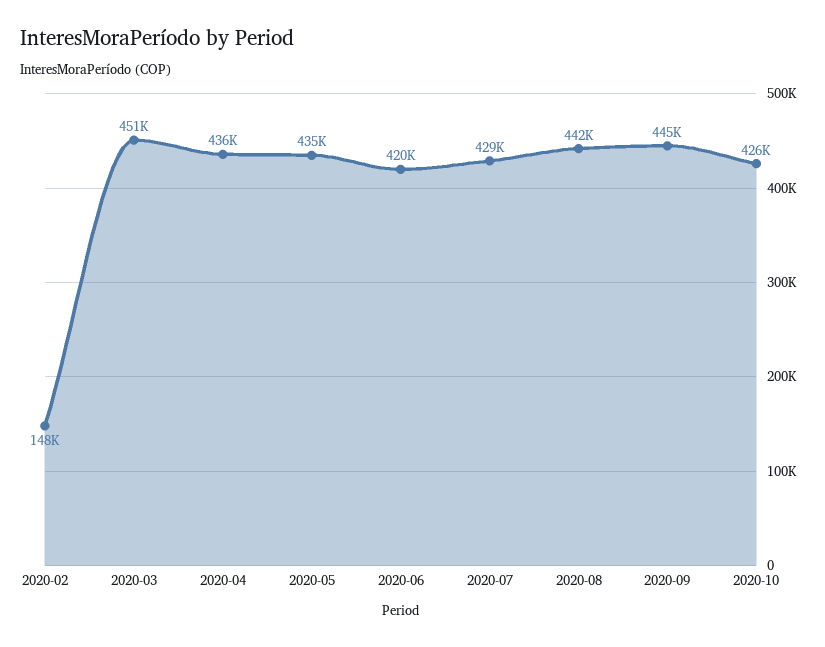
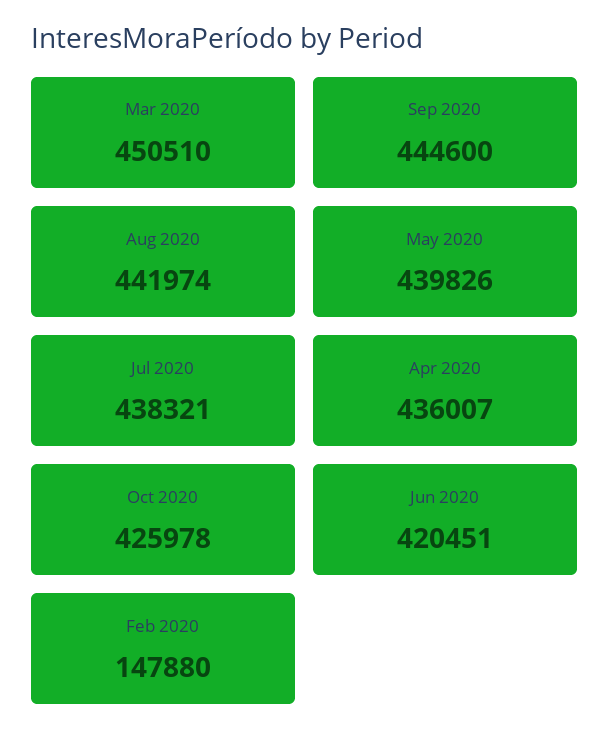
2020-05: 435000 -> 439826
2020-07: 429000 -> 438321

